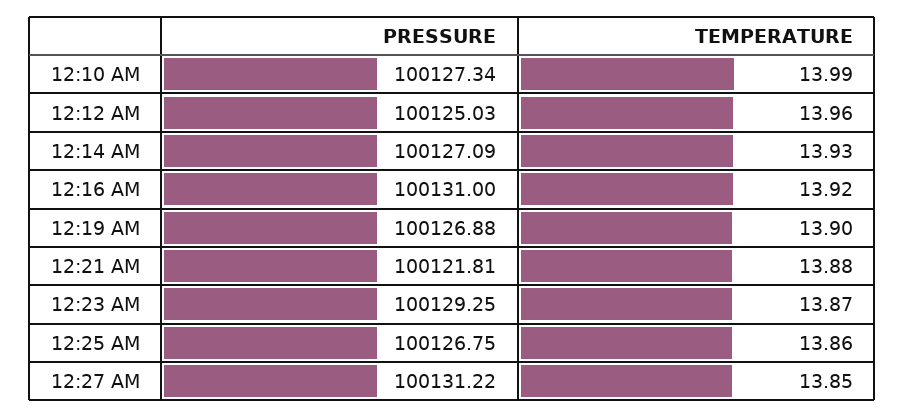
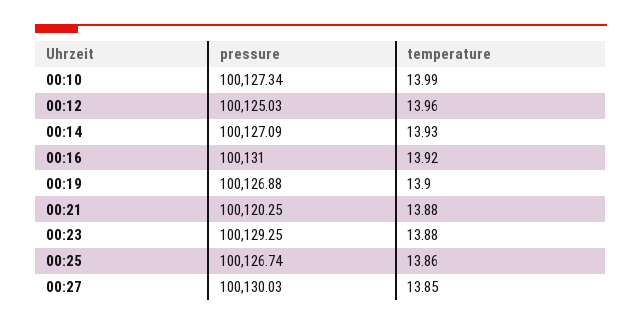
PRESSURE, 12:21 AM: 100121.81 -> 100120.25
TEMPERATURE, 12:23 AM: 13.87 -> 13.88
PRESSURE, 12:25 AM: 100126.75 -> 100126.74
PRESSURE, 12:27 AM: 100131.22 -> 100130.03

